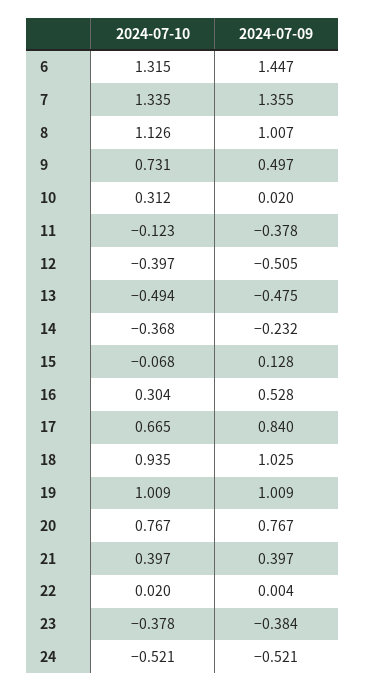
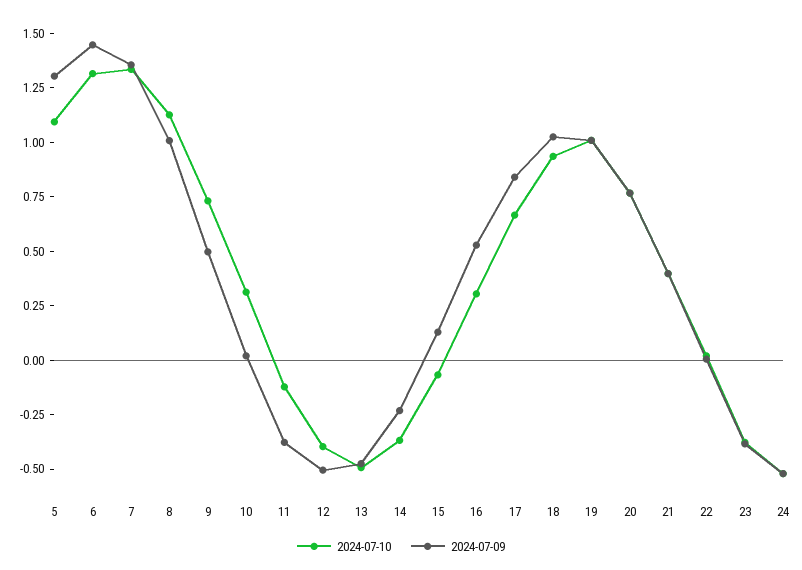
2024-07-10, 5: none -> 1.1
2024-07-09, 5: none -> 1.3

